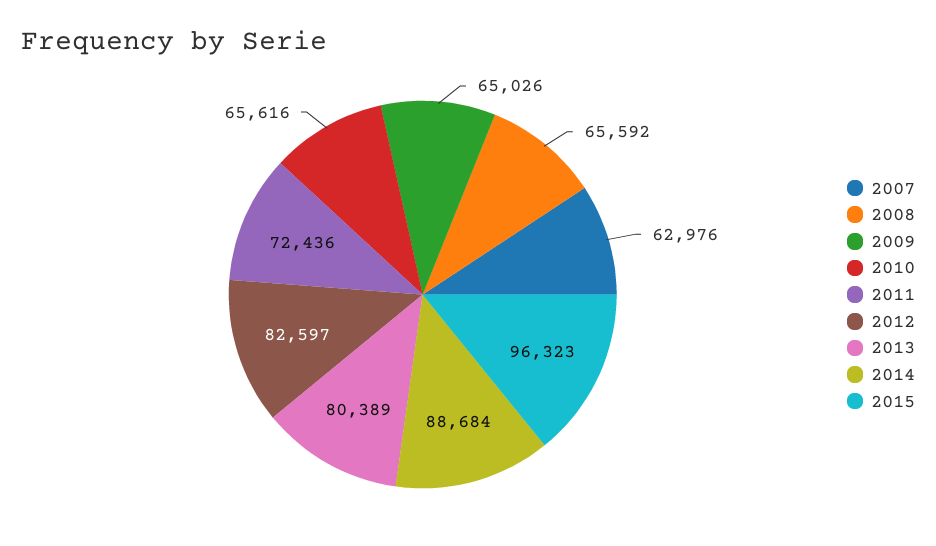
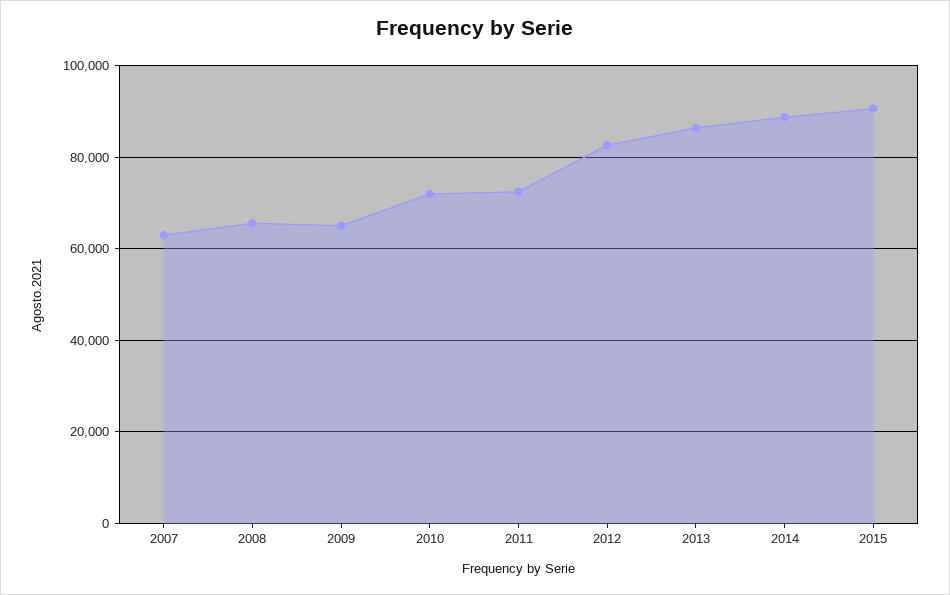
2010: 65616 -> 72000
2013: 80389 -> 86000
2015: 96323 -> 90000

